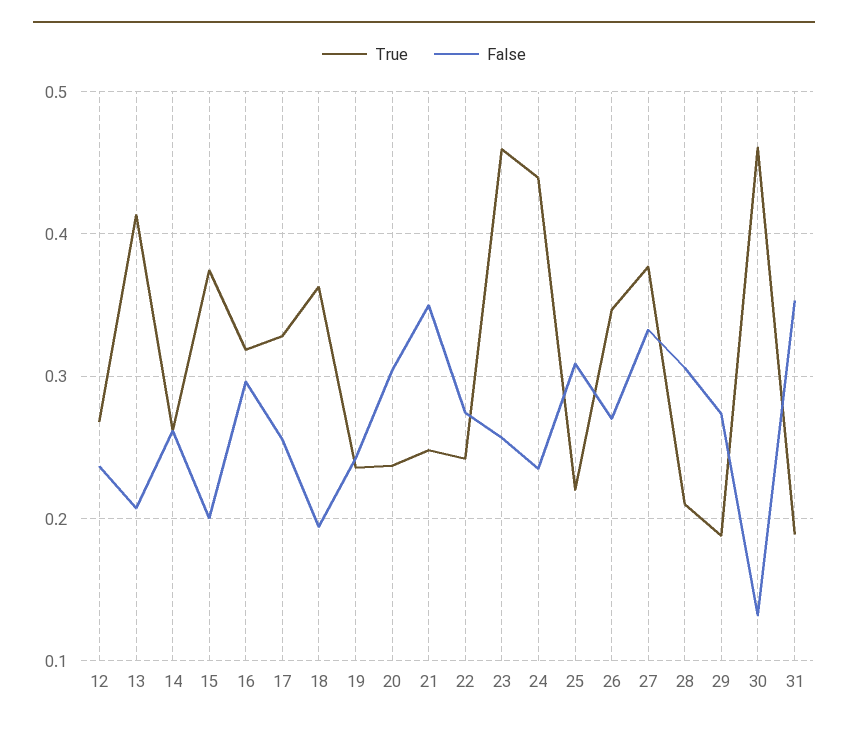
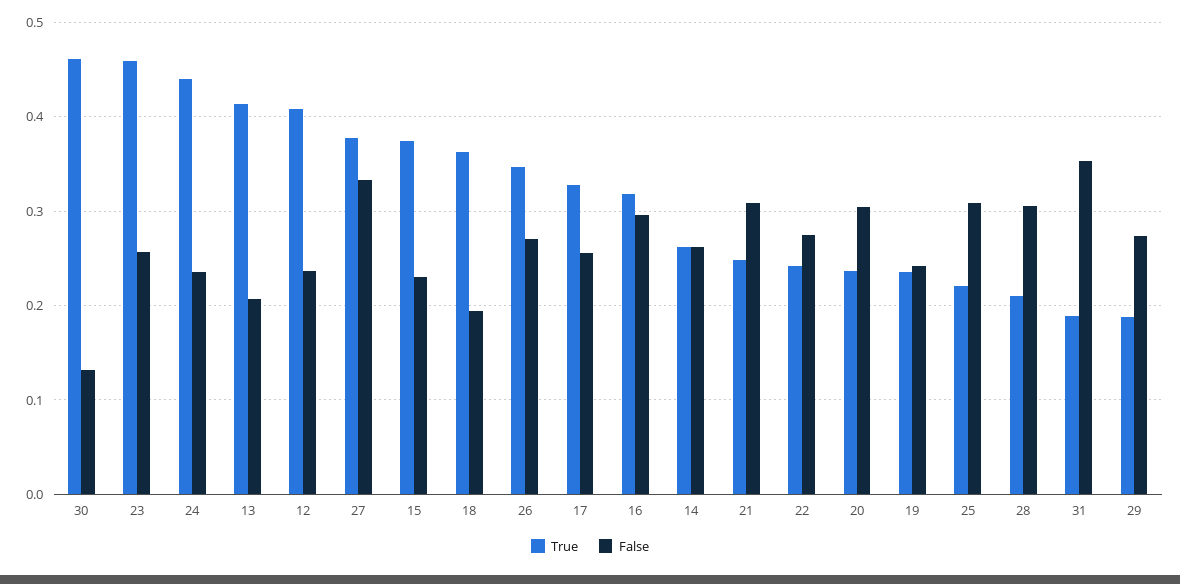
True, 12: 0.27 -> 0.41
False, 15: 0.2 -> 0.23
False, 21: 0.35 -> 0.31

